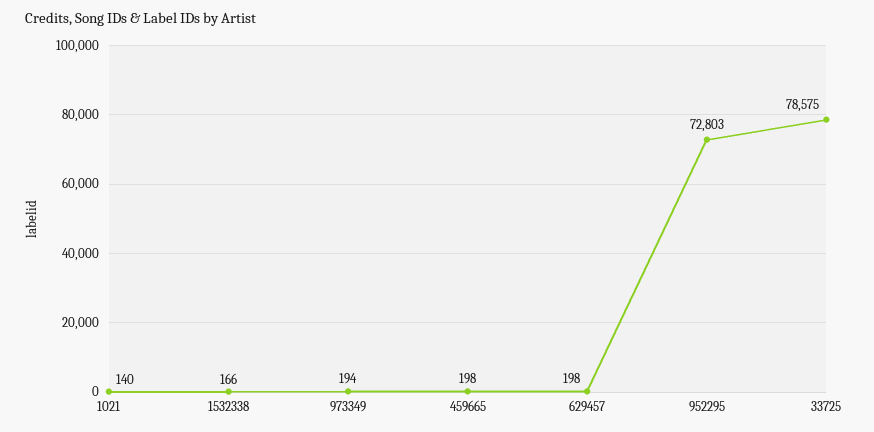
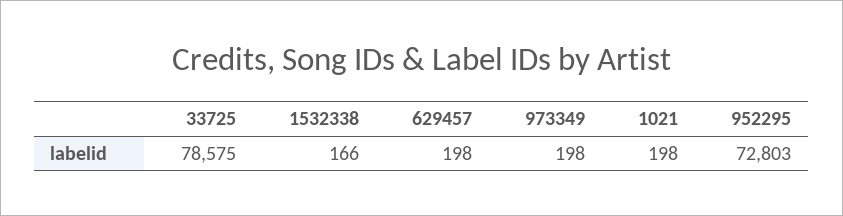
1021: 140 -> 198
973349: 194 -> 198
459665: 198 -> none

